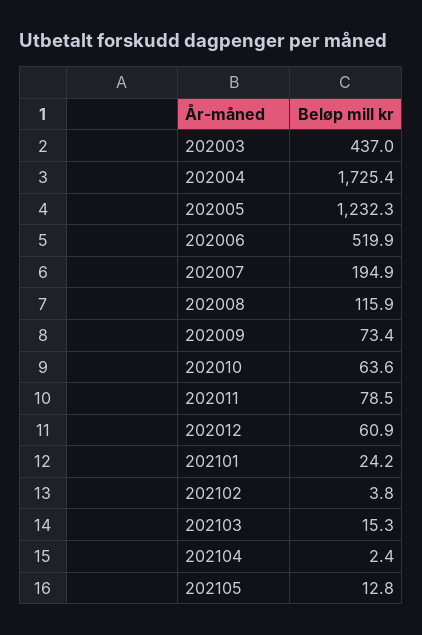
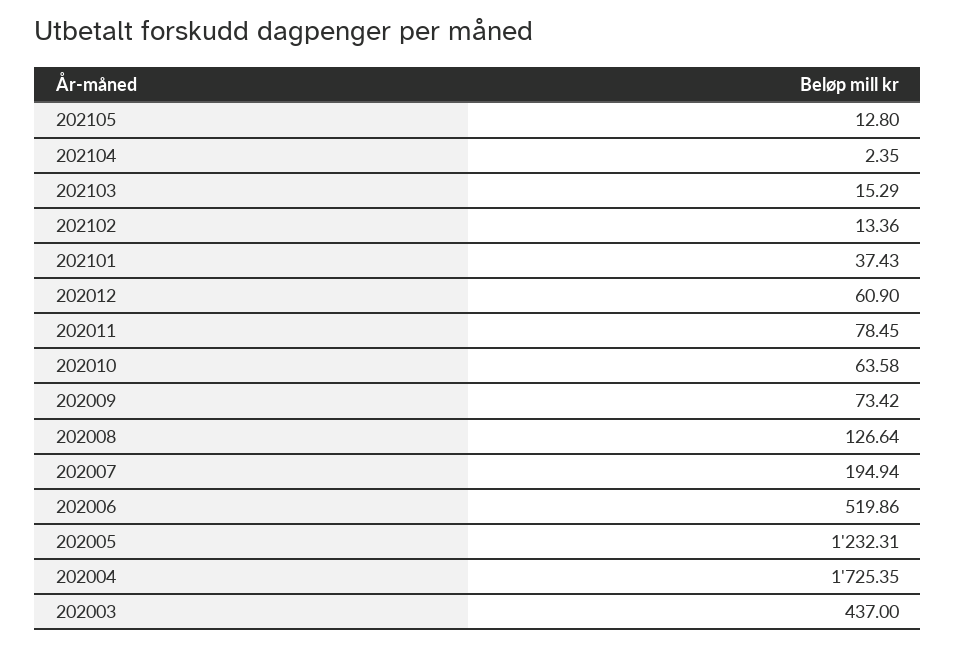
202008: 115.9 -> 126.64
202101: 24.2 -> 37.43
202102: 3.8 -> 13.36

